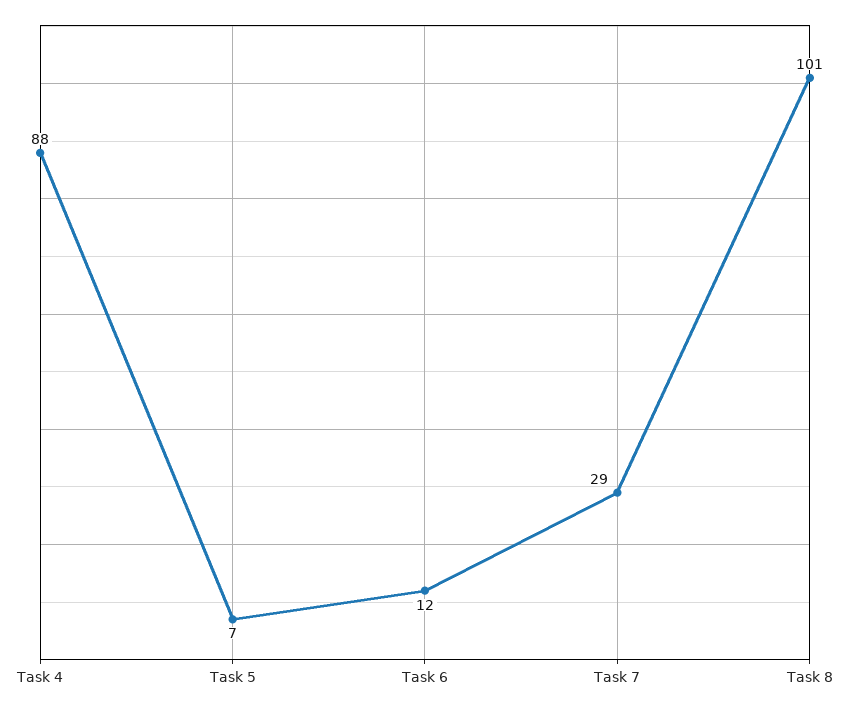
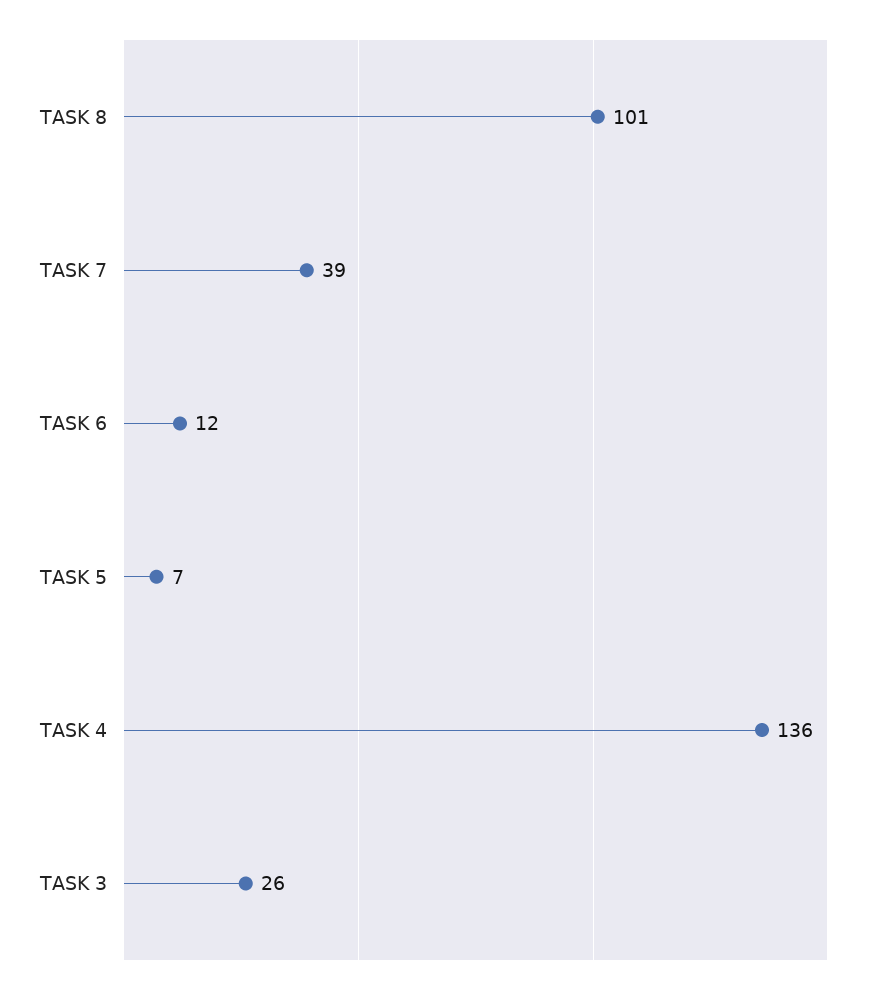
Task 4: 88 -> 136
Task 7: 29 -> 39
TASK 3: none -> 26

